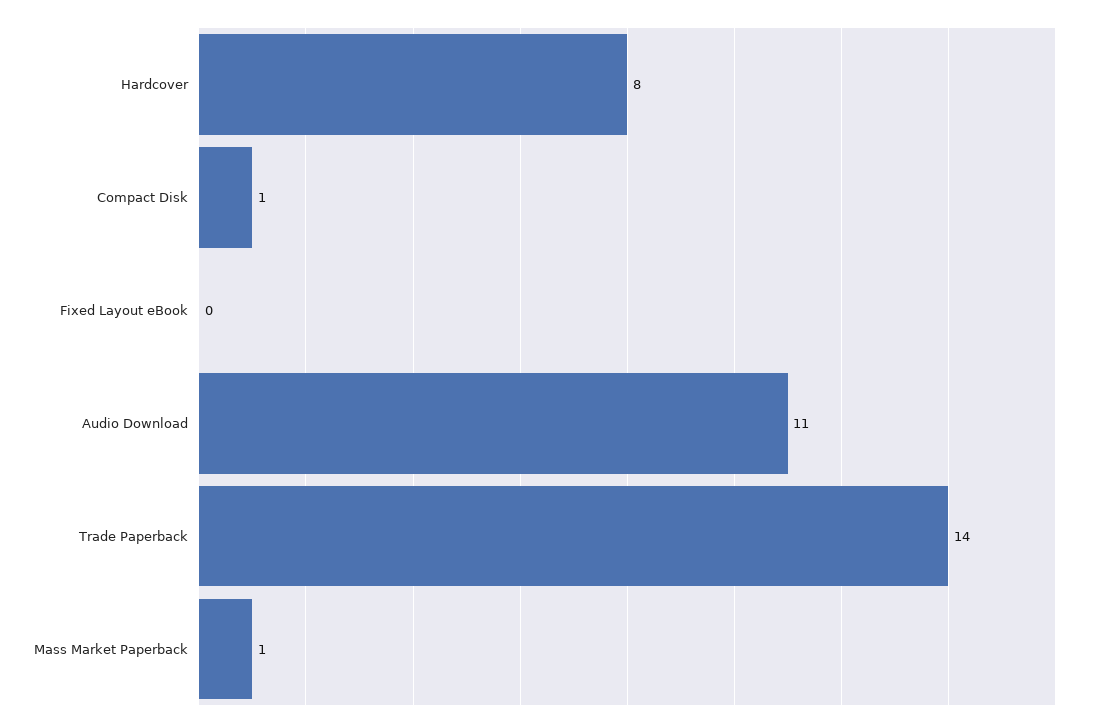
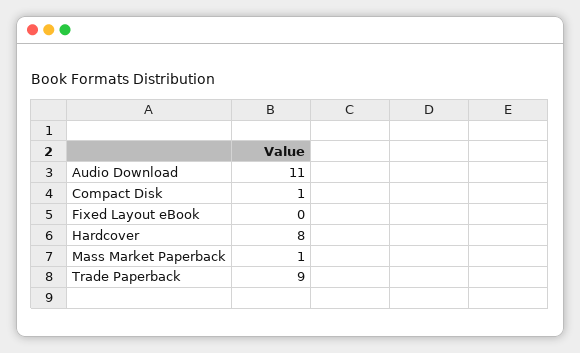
Trade Paperback: 14 -> 9

